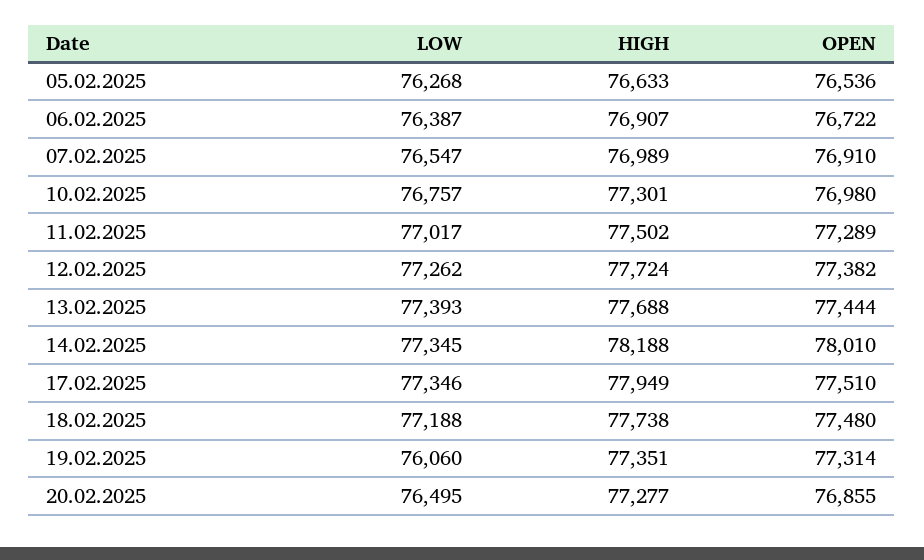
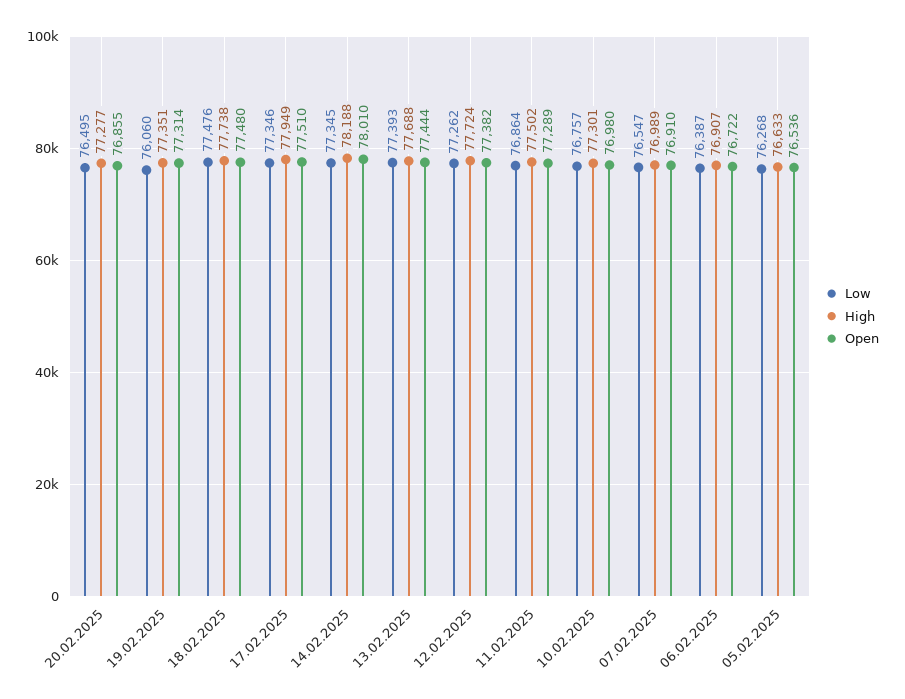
LOW, 11.02.2025: 77017 -> 76864
LOW, 18.02.2025: 77188 -> 77476

